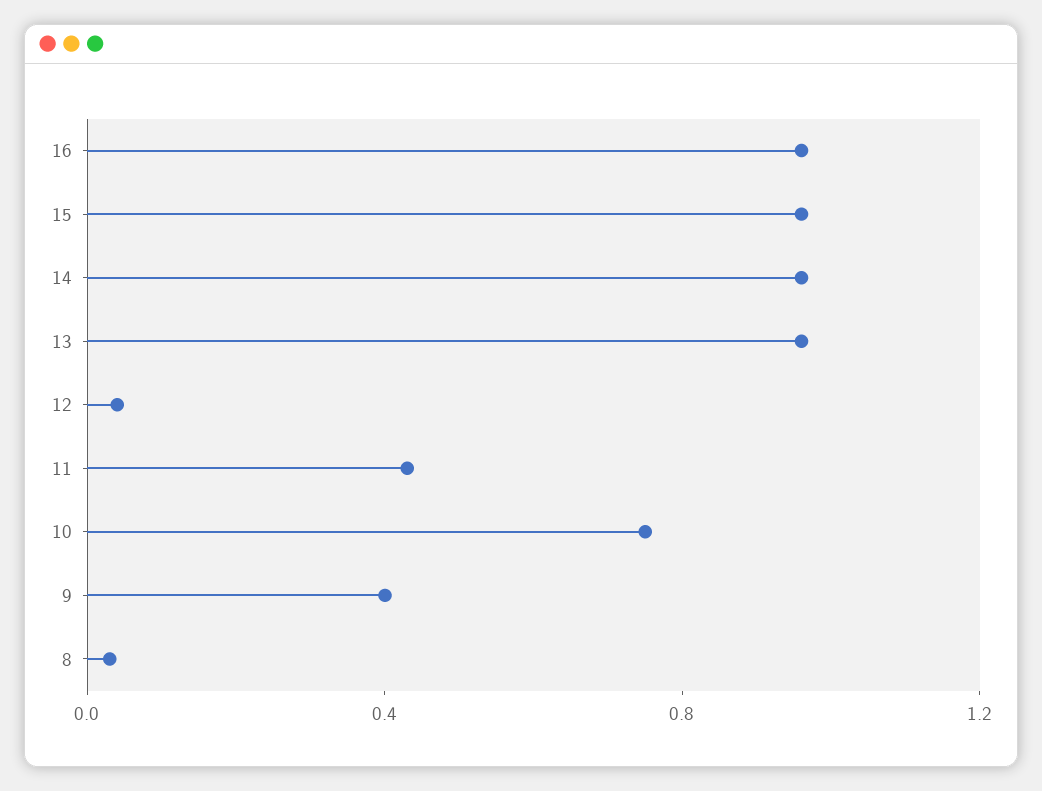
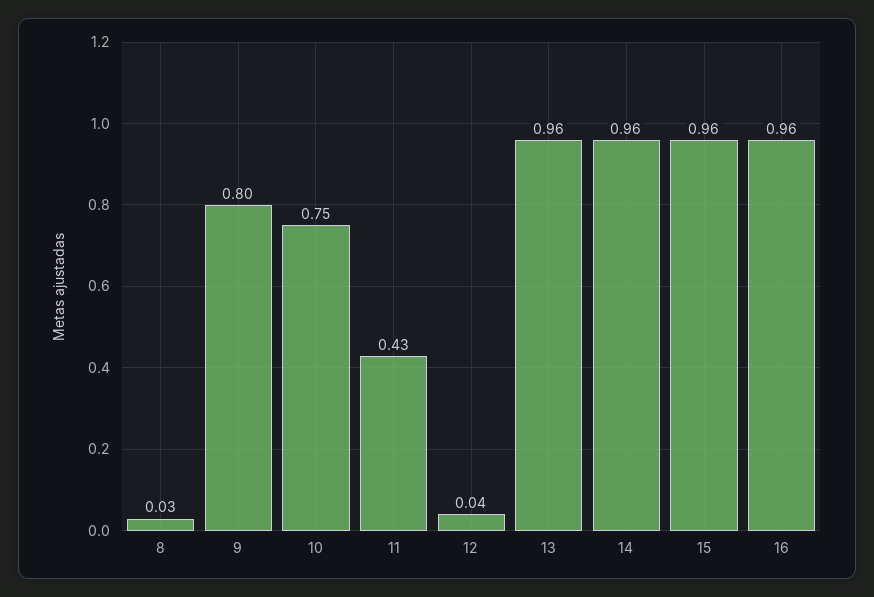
9: 0.4 -> 0.8

